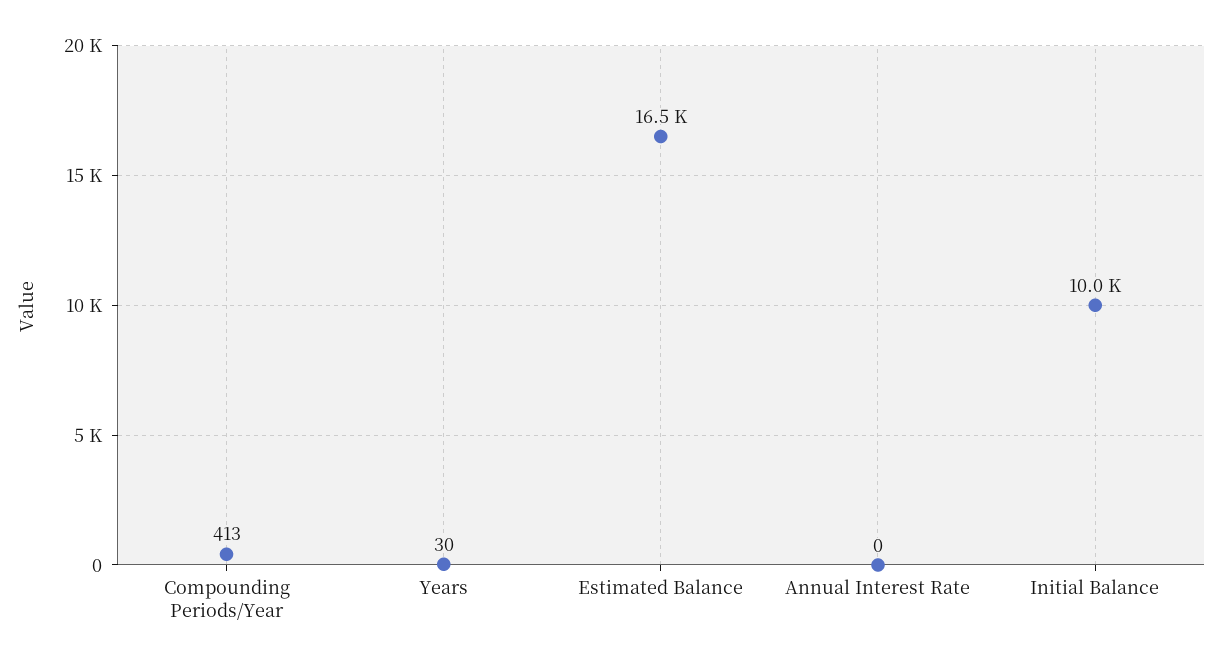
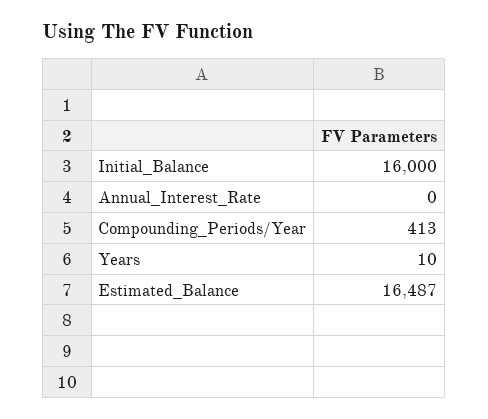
Years: 30 -> 10
Initial Balance: 10000 -> 16000

